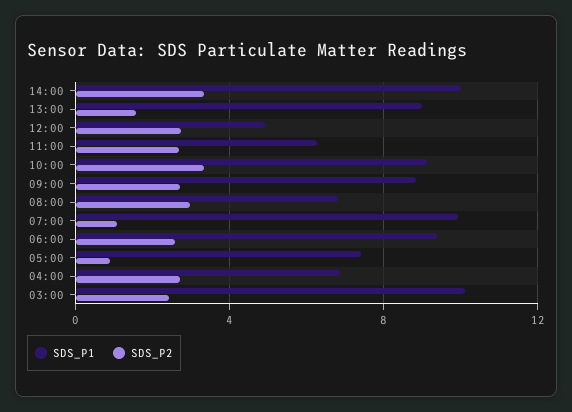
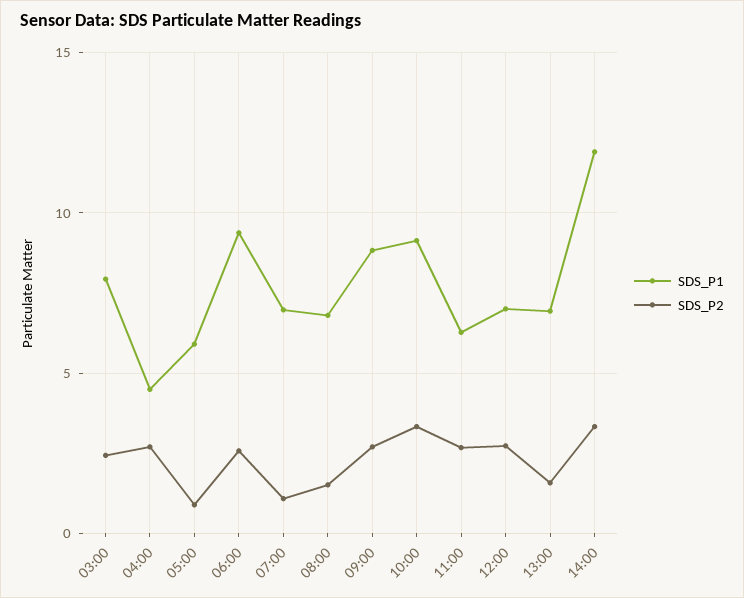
SDS_P1, 14:00: 10 -> 12
SDS_P1, 13:00: 9 -> 7
SDS_P1, 12:00: 5 -> 7
SDS_P2, 08:00: 3 -> 1.5
SDS_P1, 07:00: 10 -> 7
SDS_P1, 05:00: 7.5 -> 6
SDS_P1, 04:00: 7 -> 4.5
SDS_P1, 03:00: 10 -> 8

